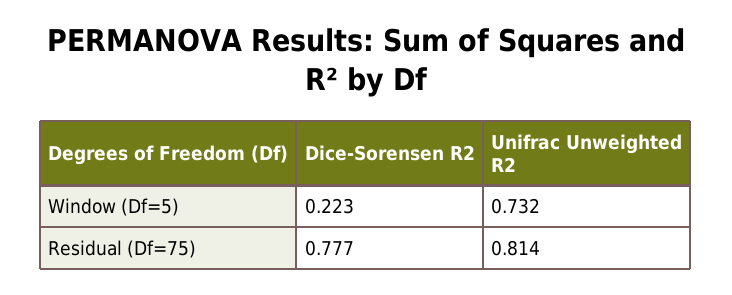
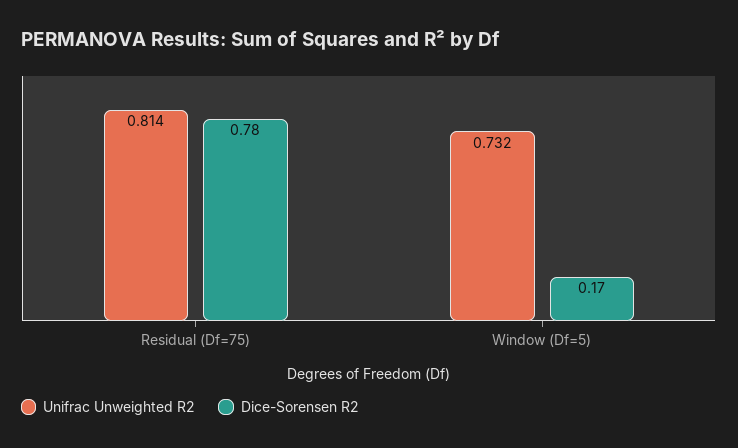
Dice-Sorensen R2, Window (Df=5): 0.223 -> 0.17

